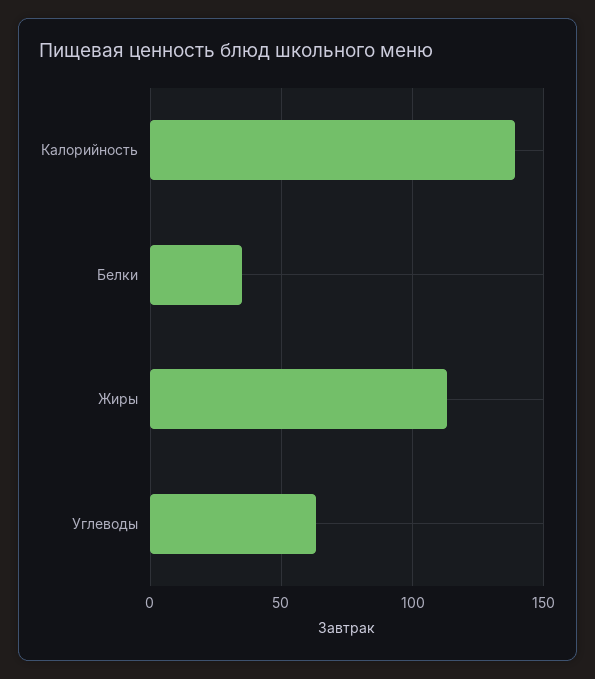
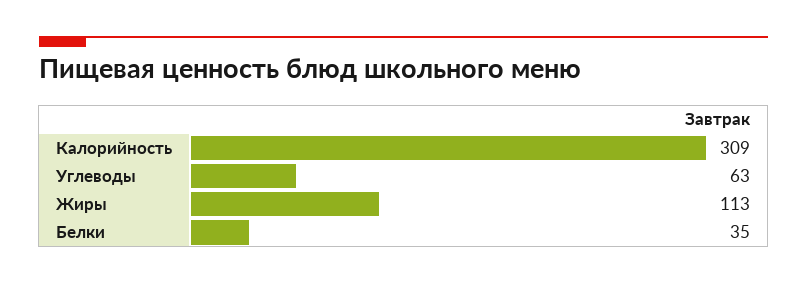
Калорийность: 140 -> 309

